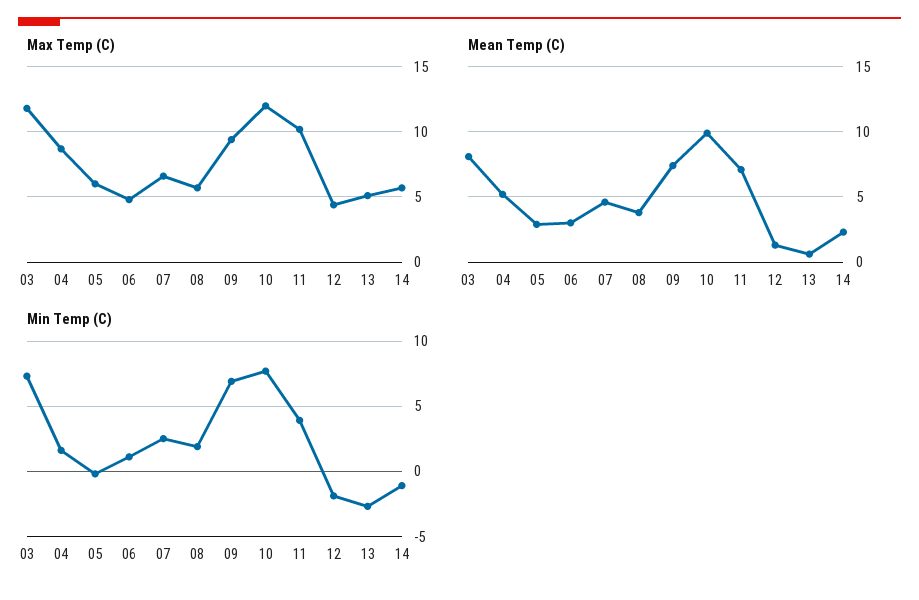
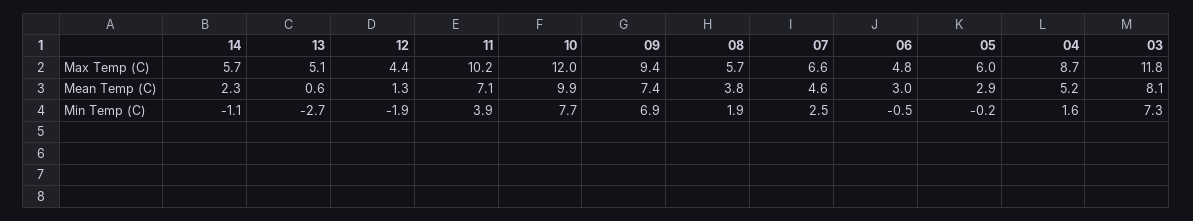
Min Temp (C), 06: 1 -> -0.5

